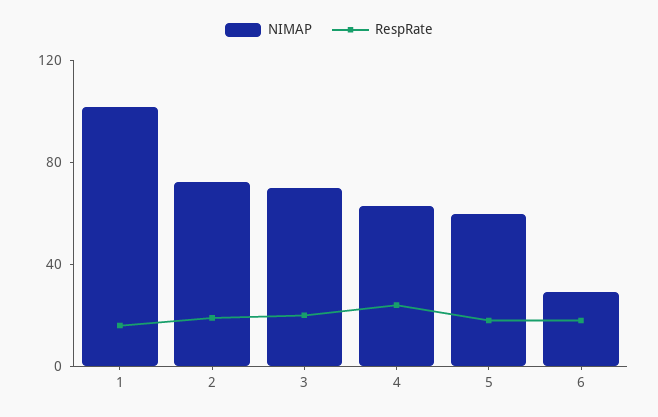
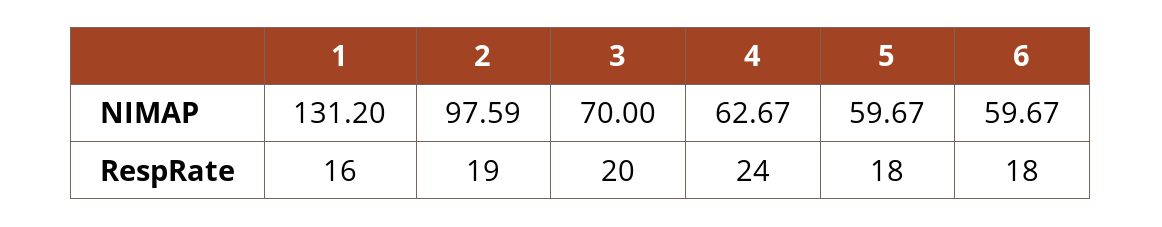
NIMAP, 1: 100 -> 131.2
NIMAP, 2: 70 -> 97.59
NIMAP, 6: 30 -> 59.67

